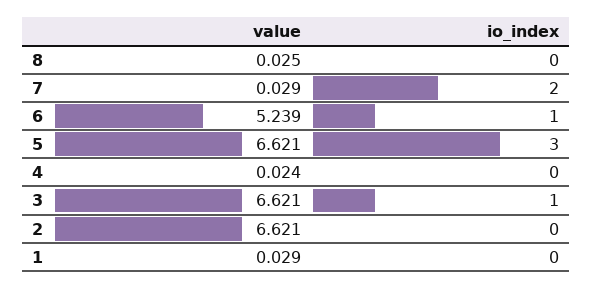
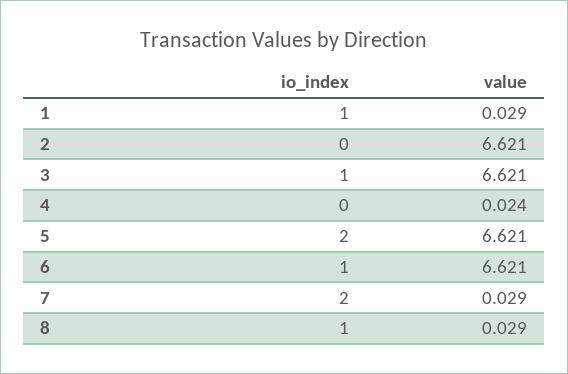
value, 8: 0.025 -> 0.029
io_index, 8: 0 -> 1
value, 6: 5.239 -> 6.621
io_index, 5: 3 -> 2
io_index, 1: 0 -> 1

